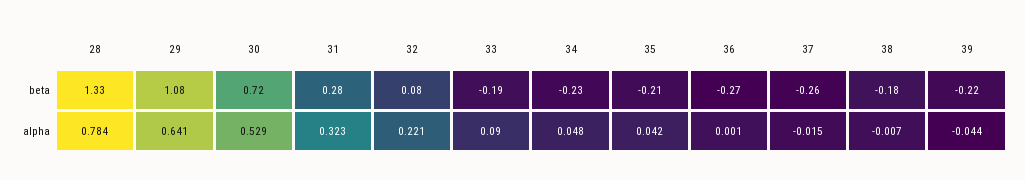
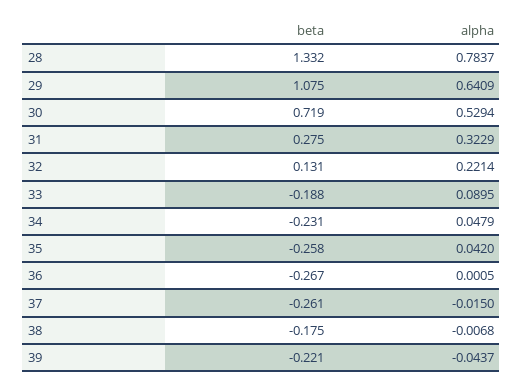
32, beta: 0.08 -> 0.131
35, beta: -0.21 -> -0.258

